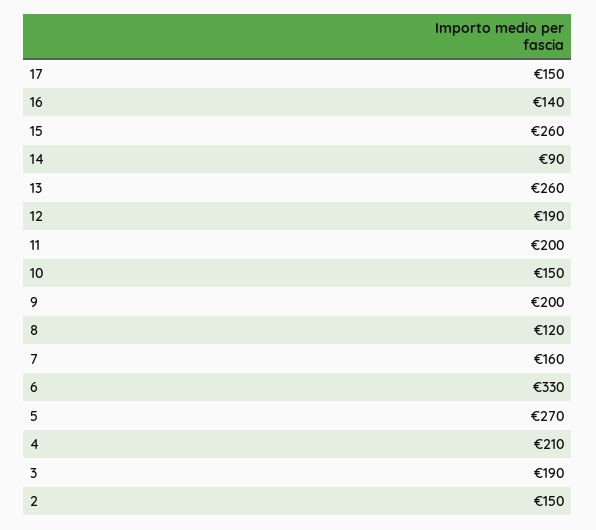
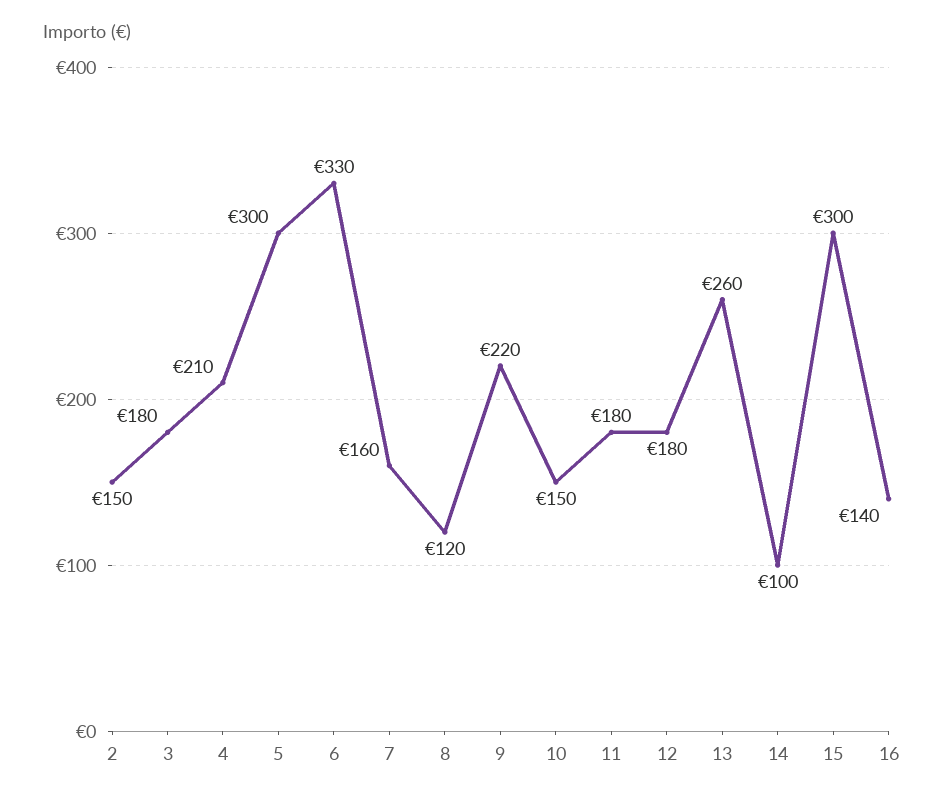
17: 150 -> none
15: 260 -> 300
14: 90 -> 100
12: 190 -> 180
11: 200 -> 180
9: 200 -> 220
5: 270 -> 300
3: 190 -> 180

